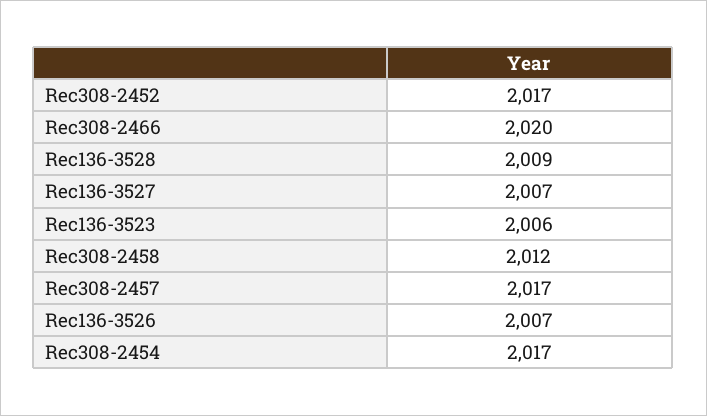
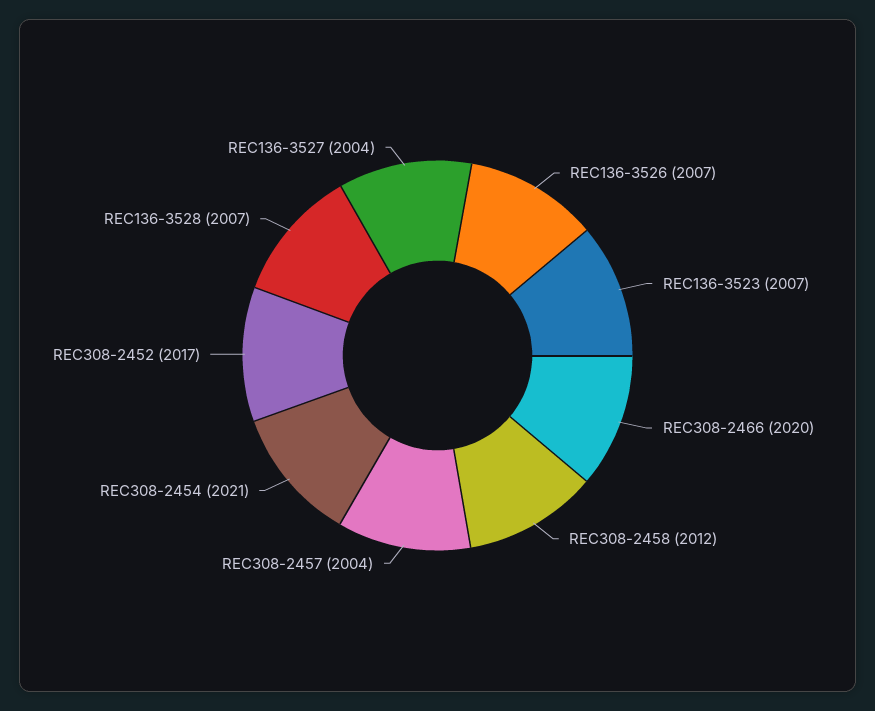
Rec136-3528: 2009 -> 2007
Rec136-3527: 2007 -> 2004
Rec136-3523: 2006 -> 2007
Rec308-2457: 2017 -> 2004
Rec308-2454: 2017 -> 2021

